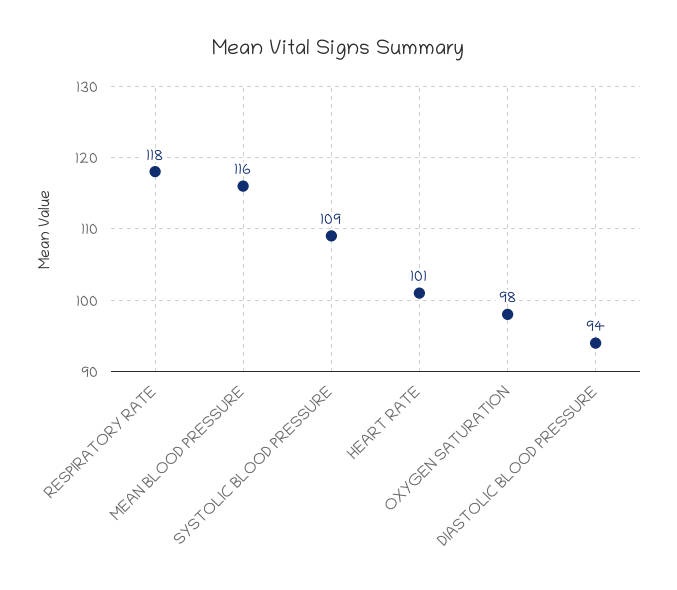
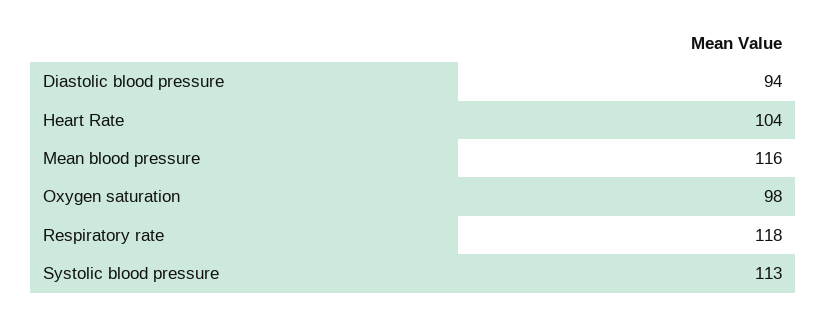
SYSTOLIC BLOOD PRESSURE: 109 -> 113
HEART RATE: 101 -> 104

